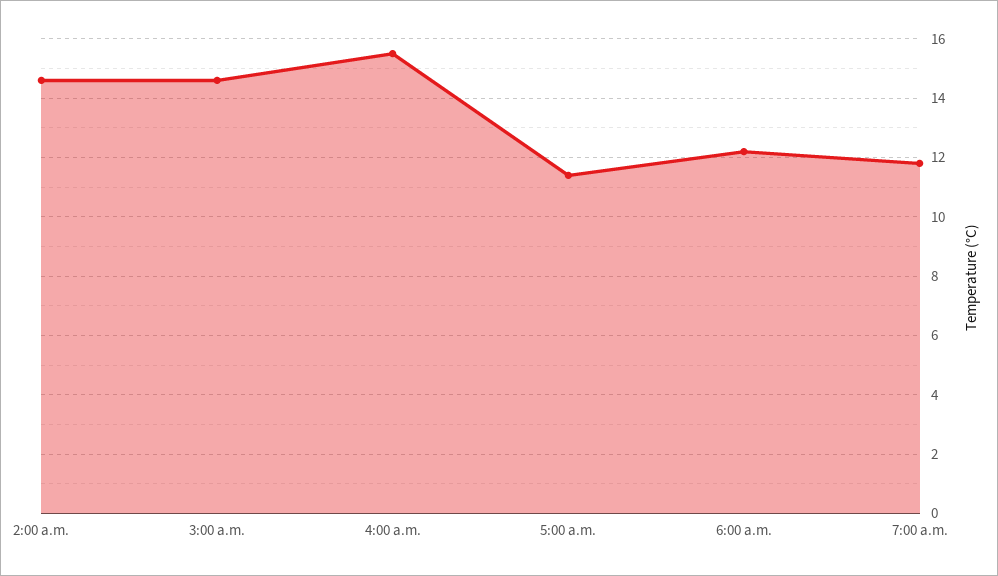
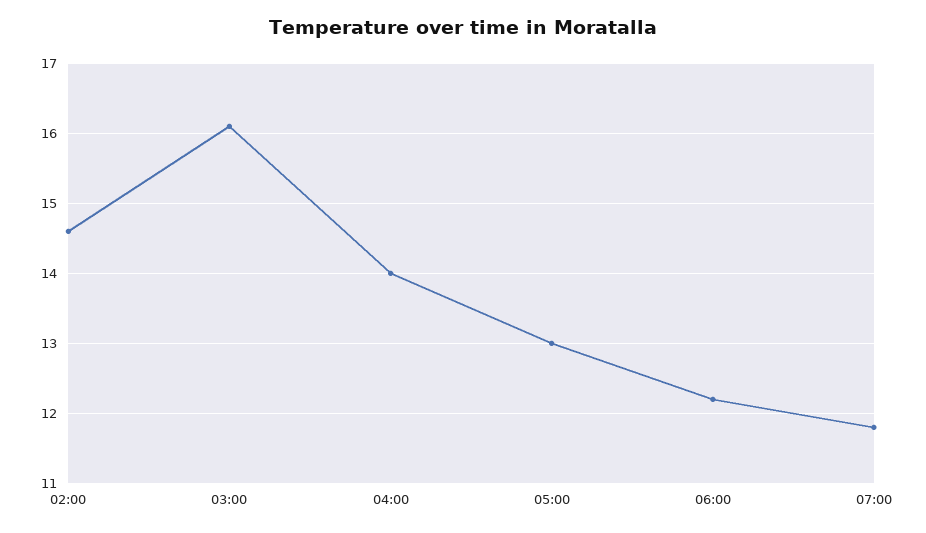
3:00 a.m.: 14.5 -> 16.1
4:00 a.m.: 15.5 -> 14
5:00 a.m.: 11.5 -> 13

